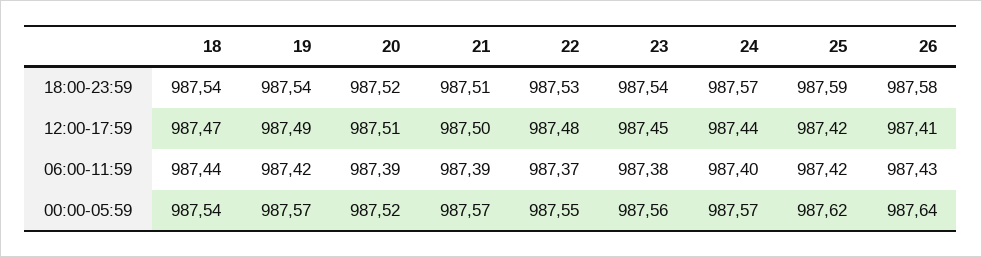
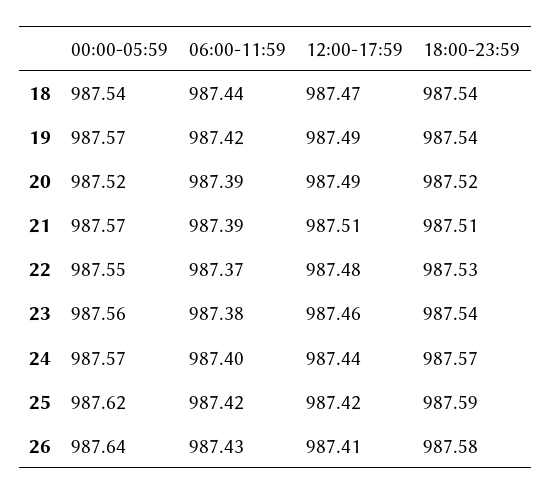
20, 12:00-17:59: 987.51 -> 987.49
21, 12:00-17:59: 987.5 -> 987.51
23, 12:00-17:59: 987.45 -> 987.46

